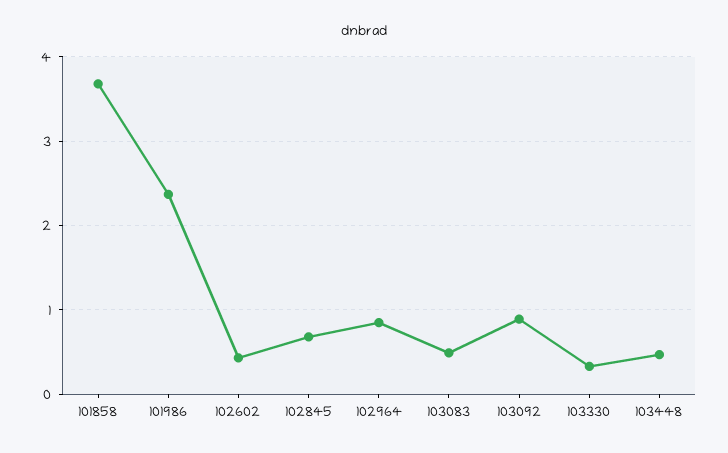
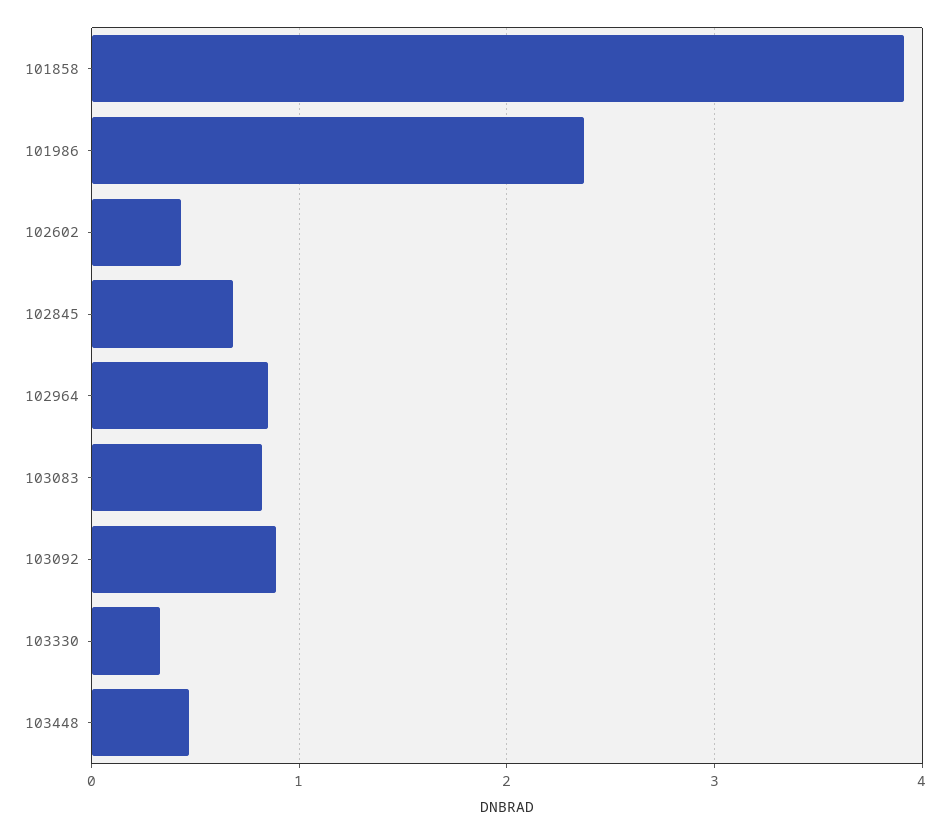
101858: 3.7 -> 3.9
103083: 0.5 -> 0.8

